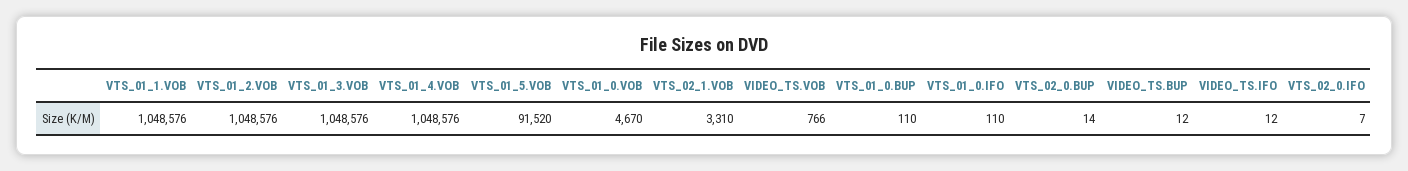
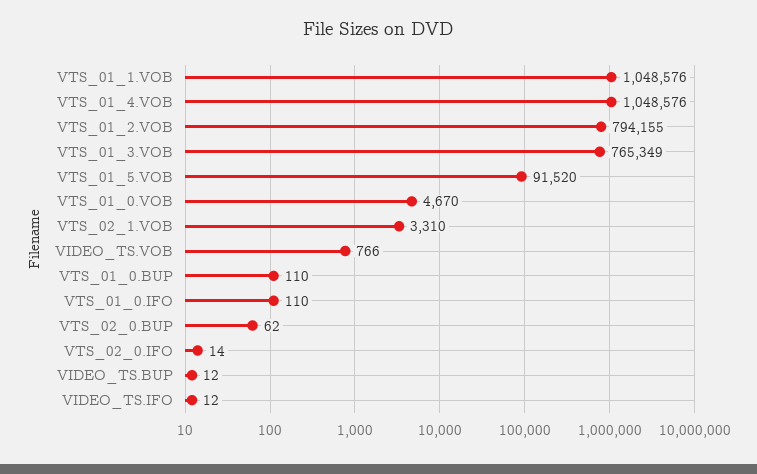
VTS_01_2.VOB: 1048576 -> 794155
VTS_01_3.VOB: 1048576 -> 765349
VTS_02_0.BUP: 14 -> 62
VTS_02_0.IFO: 7 -> 14

